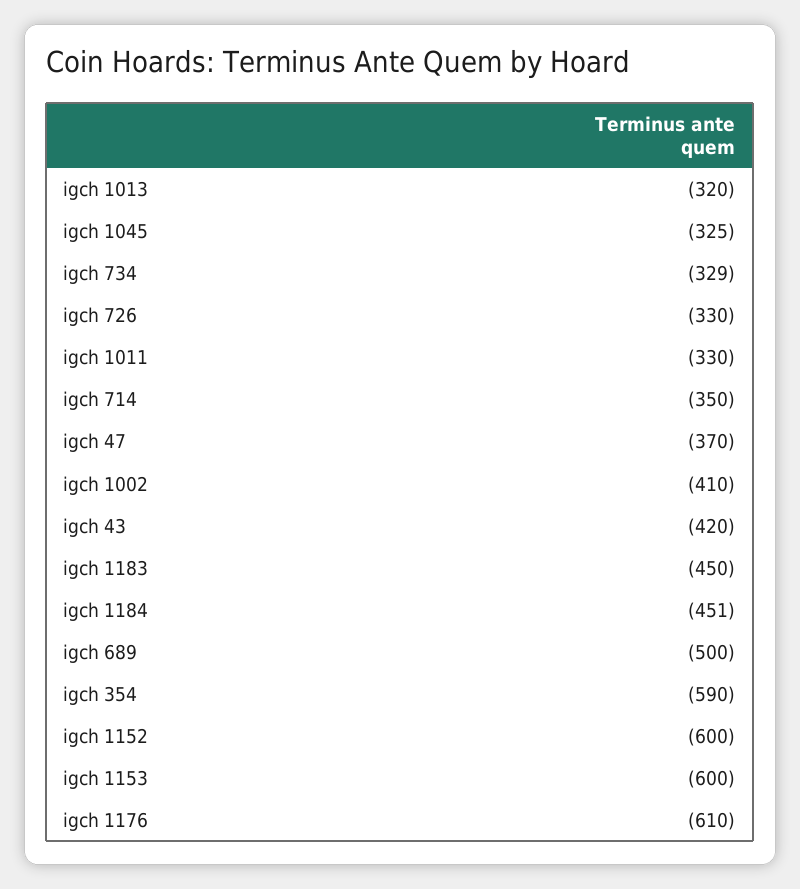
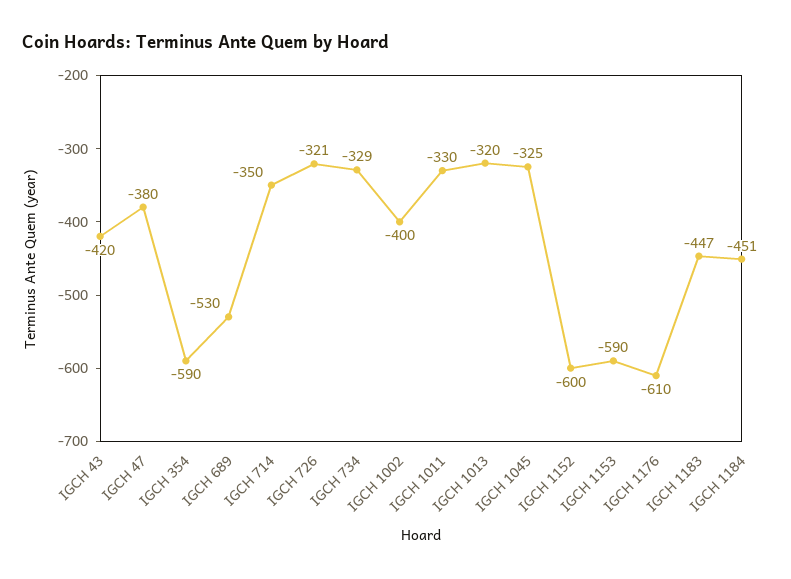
igch 726: -330 -> -321
igch 47: -370 -> -380
igch 1002: -410 -> -400
igch 1183: -450 -> -447
igch 689: -500 -> -530
igch 1153: -600 -> -590

